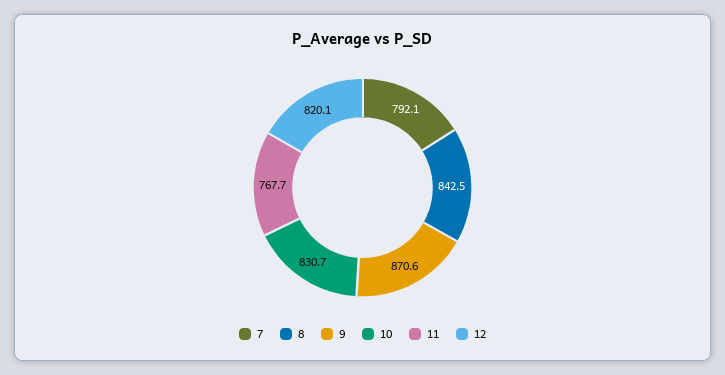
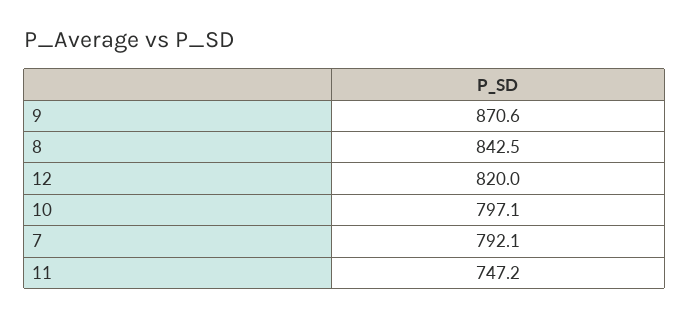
10: 830.7 -> 797.1
11: 767.7 -> 747.2
12: 820.1 -> 820

